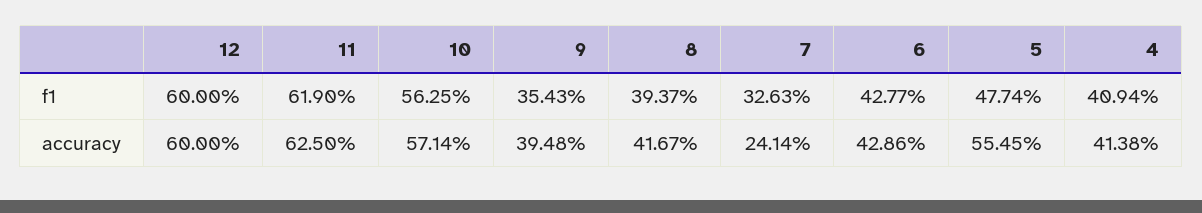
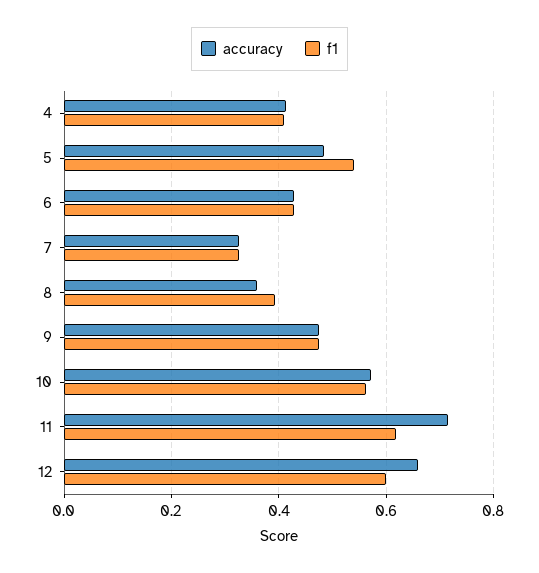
f1, 9: 0.3543 -> 0.48
f1, 5: 0.4774 -> 0.54
accuracy, 12: 0.6 -> 0.66
accuracy, 11: 0.625 -> 0.72
accuracy, 9: 0.3948 -> 0.48
accuracy, 8: 0.4167 -> 0.36
accuracy, 7: 0.2414 -> 0.32
accuracy, 5: 0.5545 -> 0.48

